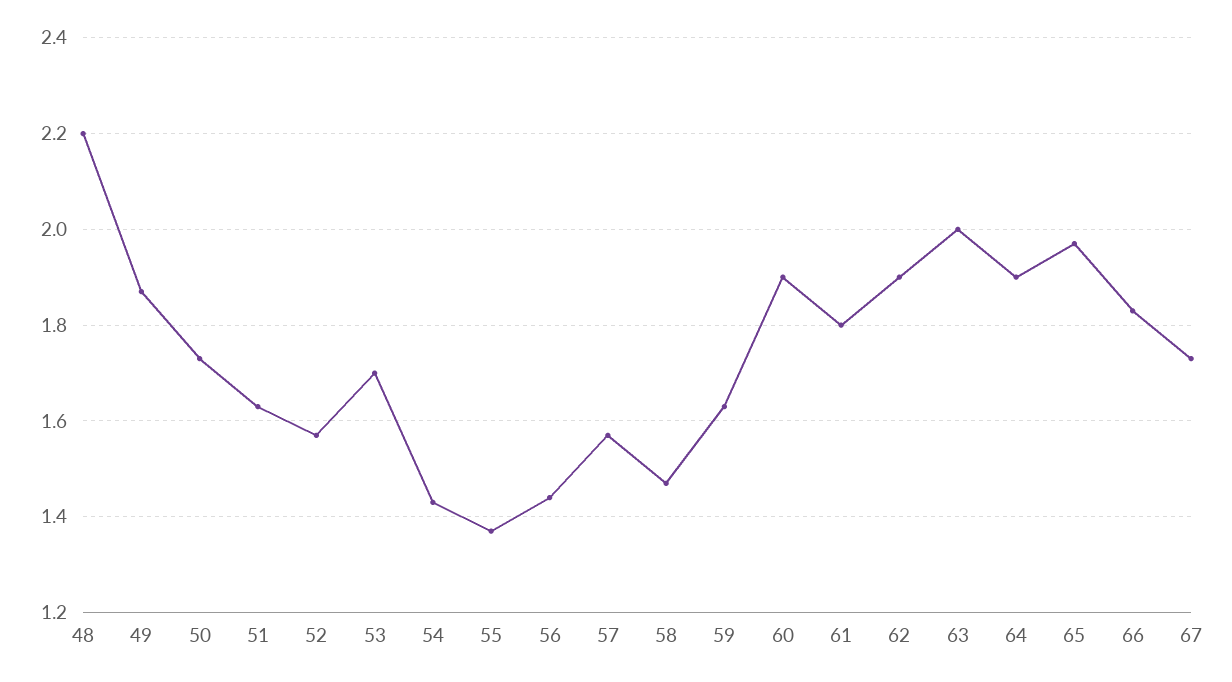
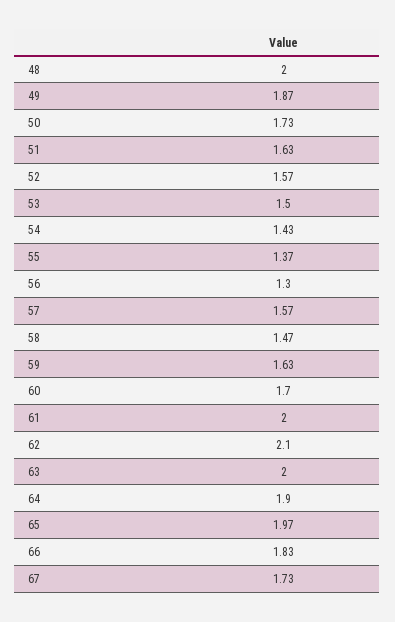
48: 2.2 -> 2
53: 1.7 -> 1.5
56: 1.45 -> 1.3
60: 1.9 -> 1.7
61: 1.8 -> 2
62: 1.9 -> 2.1

